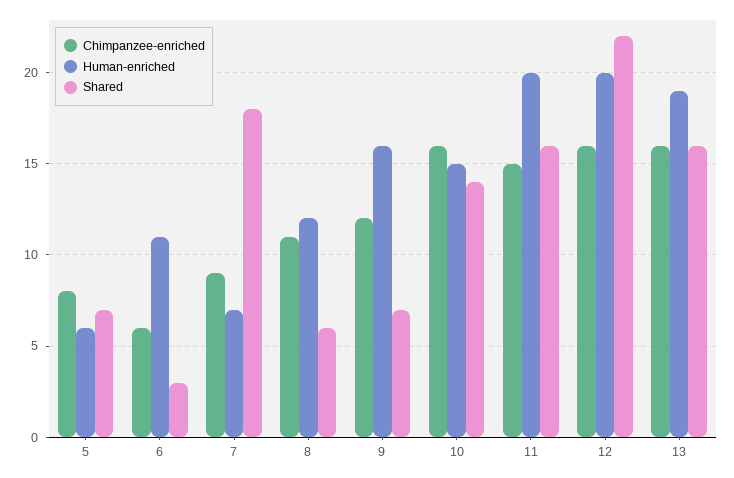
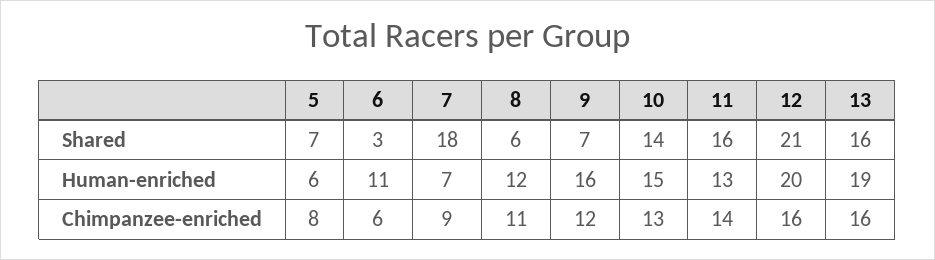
Chimpanzee-enriched, 10: 16 -> 13
Chimpanzee-enriched, 11: 15 -> 14
Human-enriched, 11: 20 -> 13
Shared, 12: 22 -> 21

